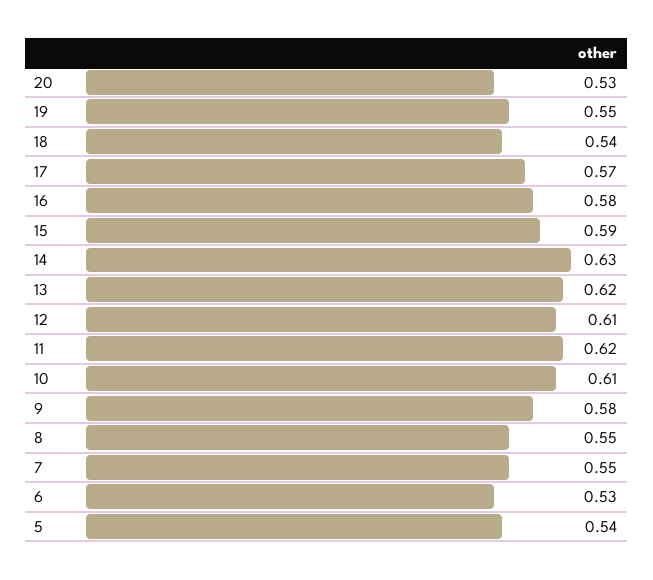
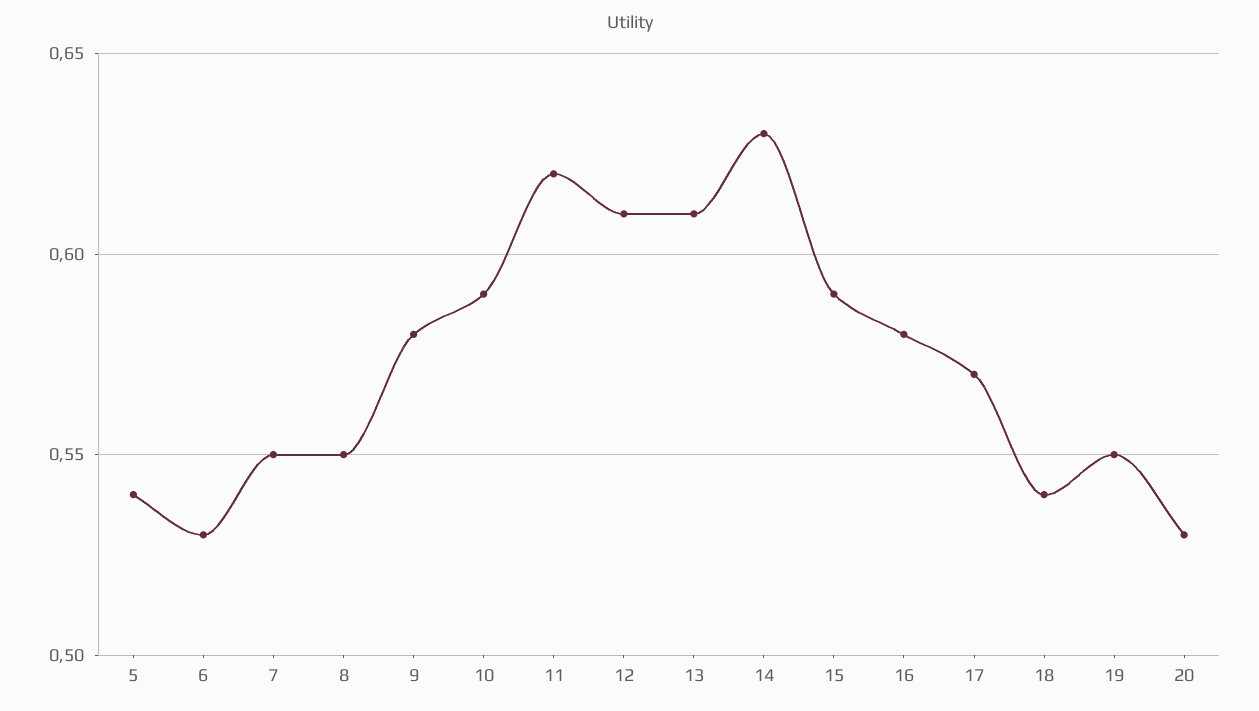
13: 0.62 -> 0.61
10: 0.61 -> 0.59

